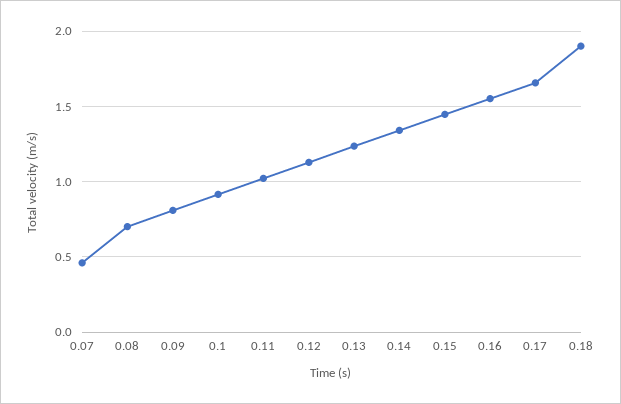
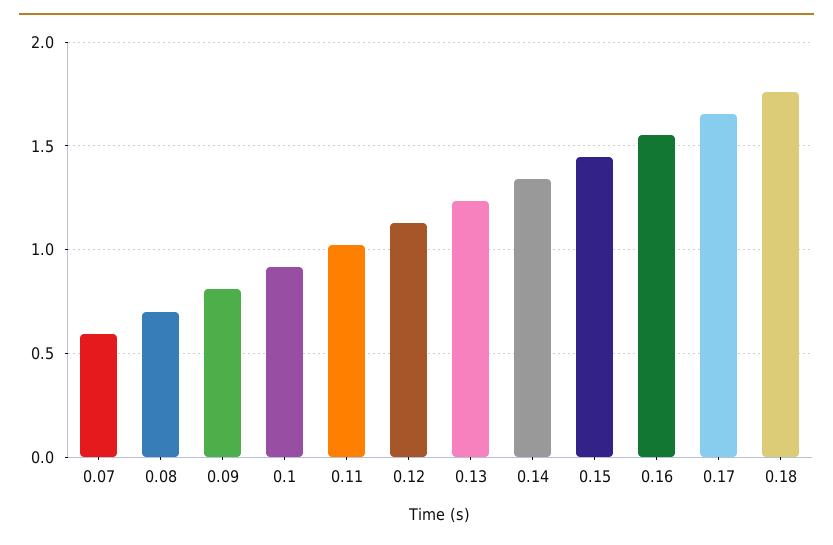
0.07: 0.45 -> 0.6
0.18: 1.9 -> 1.75

